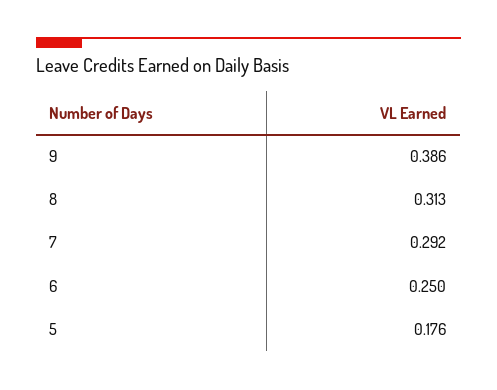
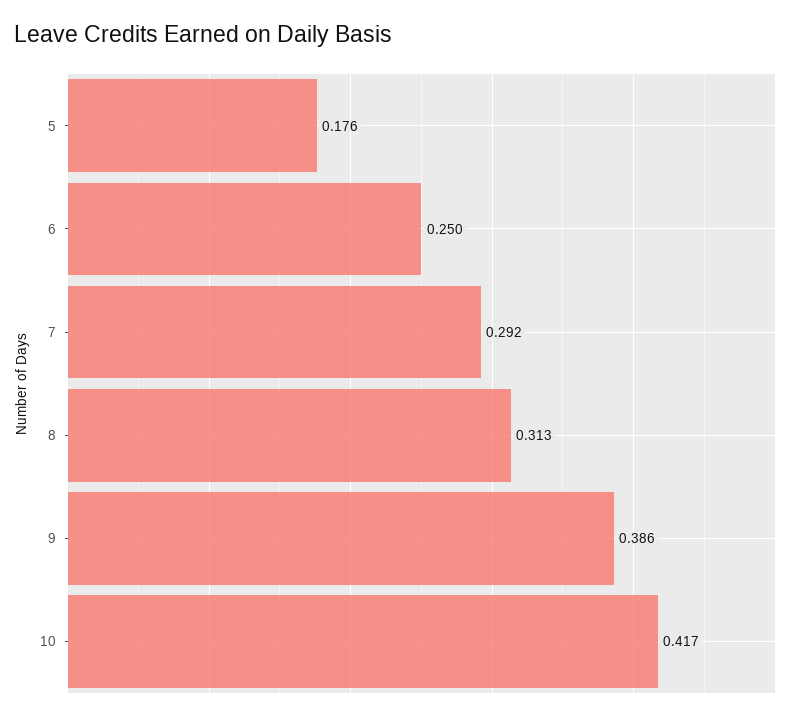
10: none -> 0.417

